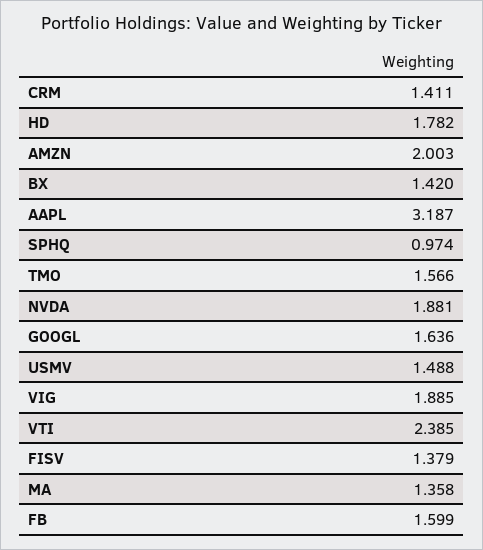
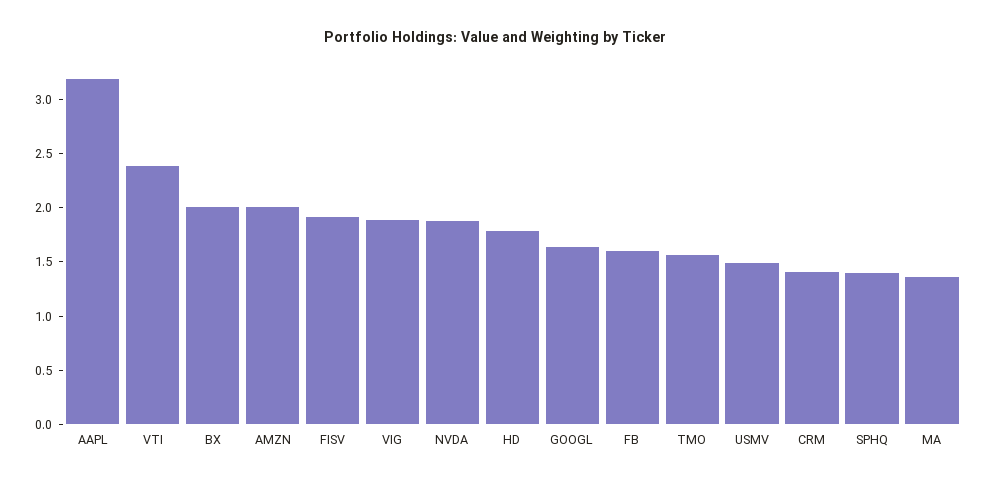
BX: 1.42 -> 2
SPHQ: 0.974 -> 1.4
FISV: 1.379 -> 1.9

